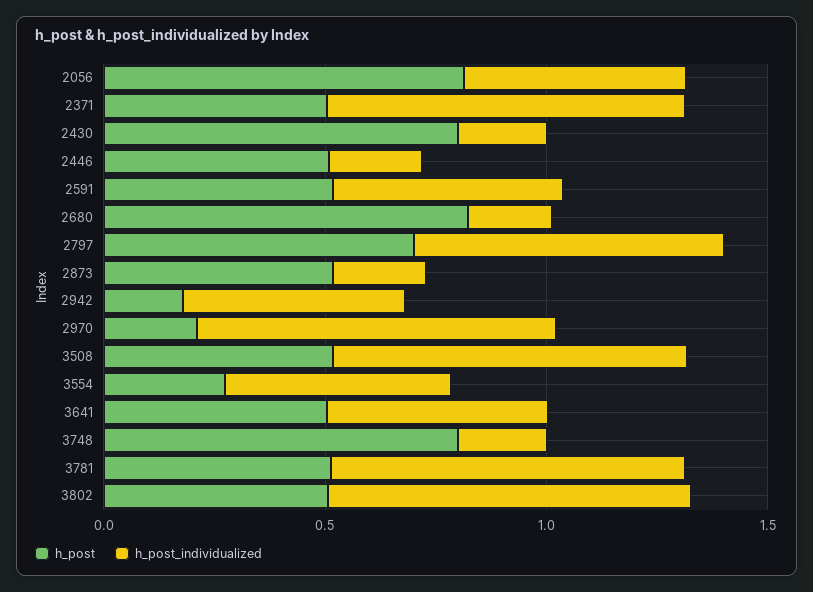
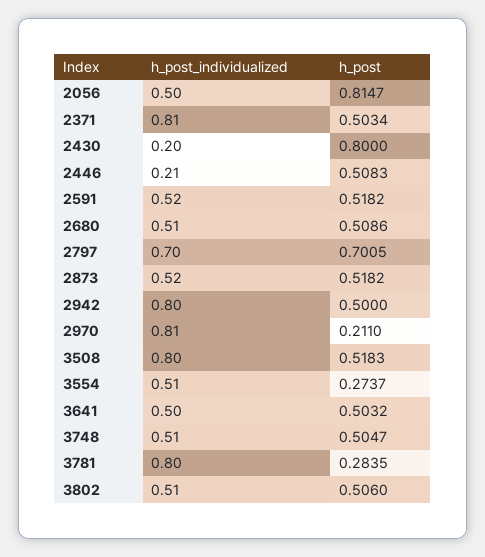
h_post, 2680: 0.8 -> 0.5086
h_post_individualized, 2680: 0.2 -> 0.51
h_post_individualized, 2873: 0.2 -> 0.52
h_post, 2942: 0.2 -> 0.5
h_post_individualized, 2942: 0.5 -> 0.8
h_post, 3748: 0.8 -> 0.5047
h_post_individualized, 3748: 0.2 -> 0.51
h_post, 3781: 0.5 -> 0.2835
h_post_individualized, 3802: 0.8 -> 0.51

